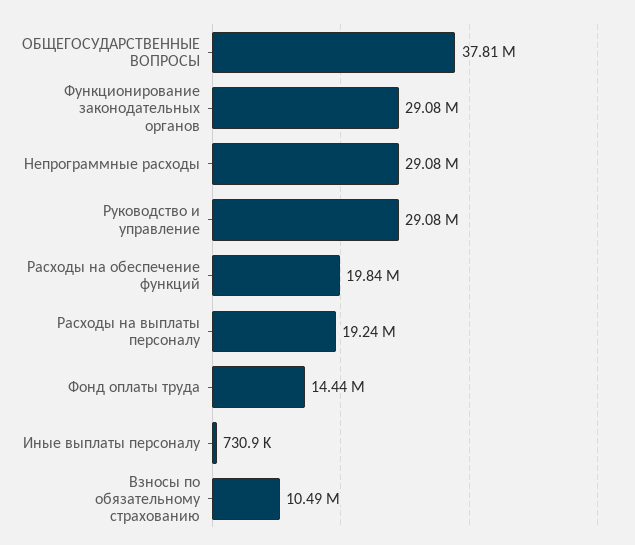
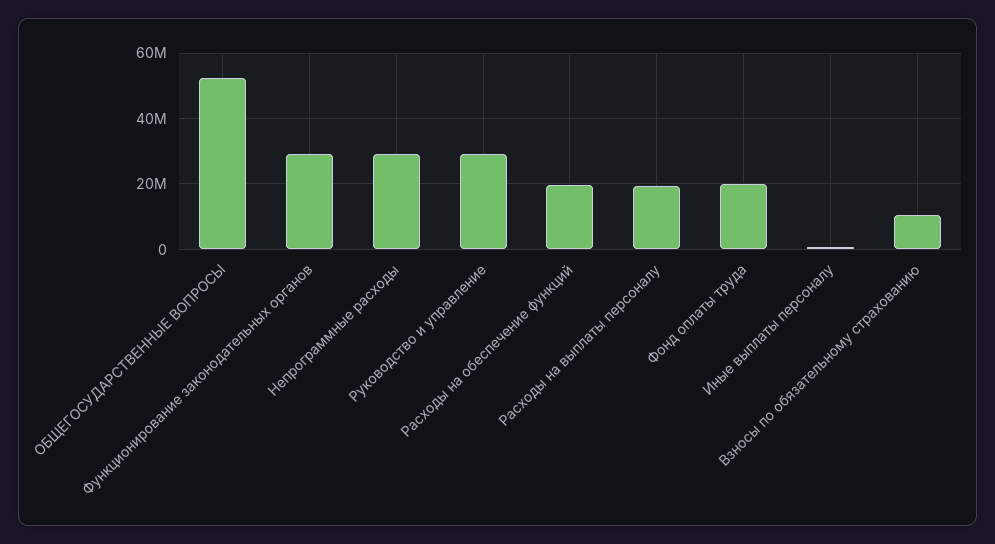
ОБЩЕГОСУДАРСТВЕННЫЕ ВОПРОСЫ: 37810000 -> 52000000
Фонд оплаты труда: 14440000 -> 20000000

